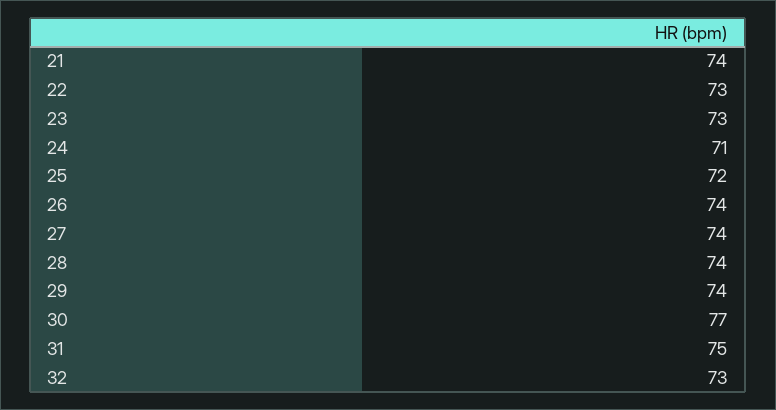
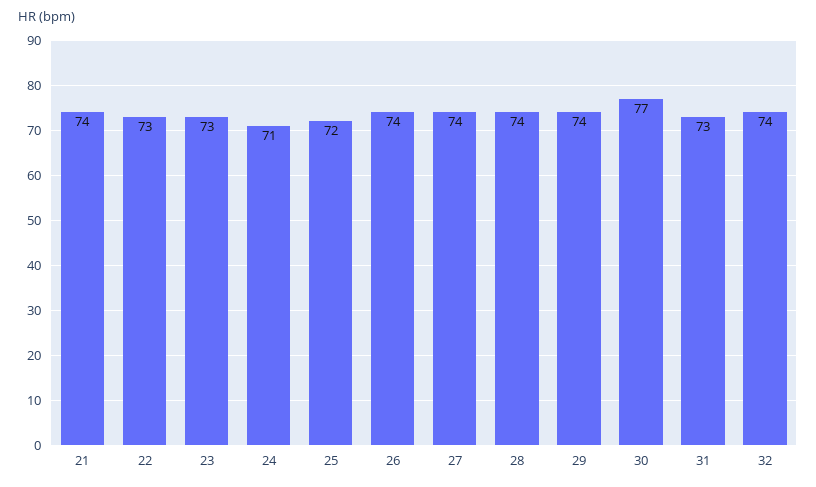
31: 75 -> 73
32: 73 -> 74

